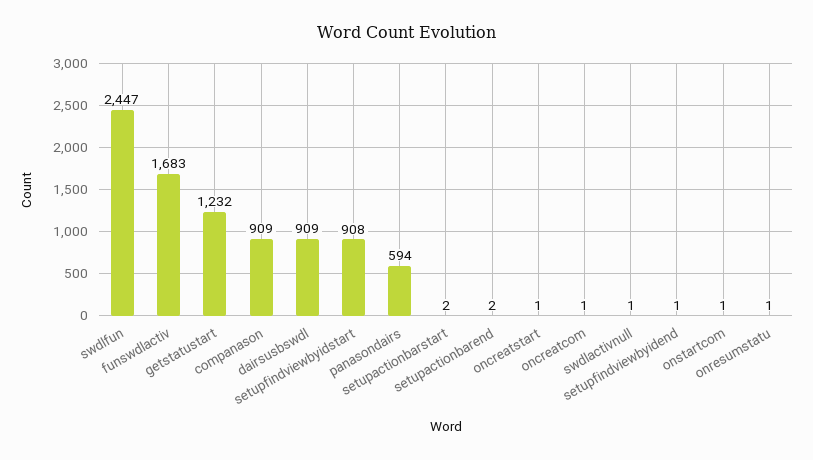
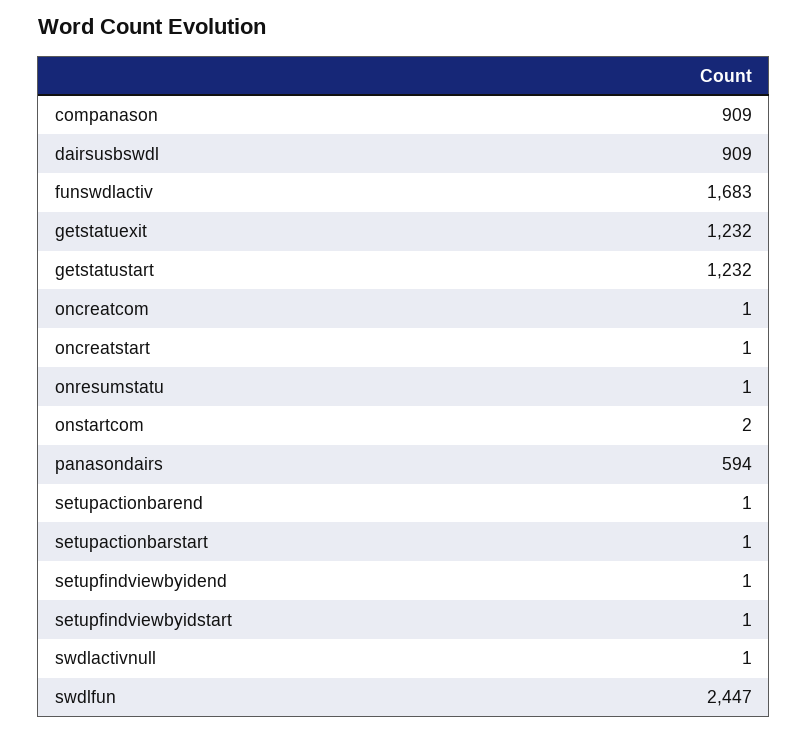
setupfindviewbyidstart: 908 -> 1
setupactionbarstart: 2 -> 1
setupactionbarend: 2 -> 1
onstartcom: 1 -> 2
getstatuexit: none -> 1232

